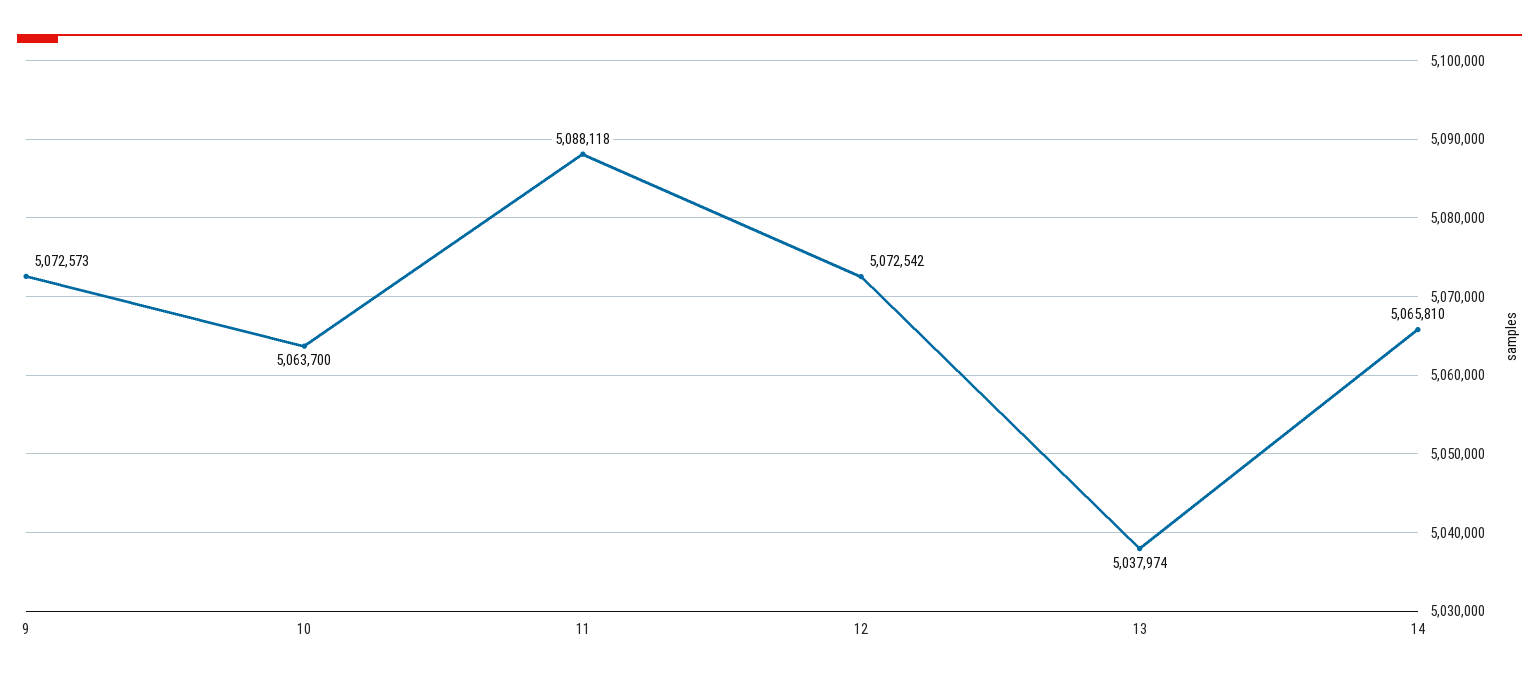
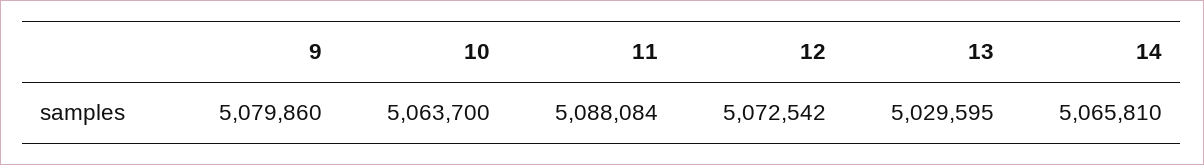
9: 5072573 -> 5079860
11: 5088118 -> 5088084
13: 5037974 -> 5029595

